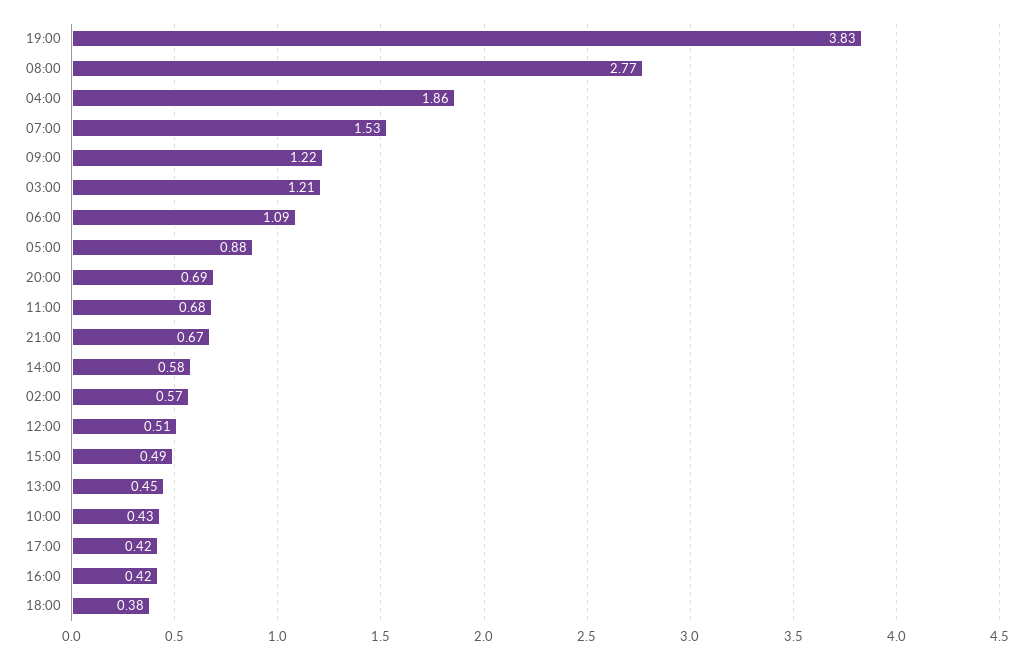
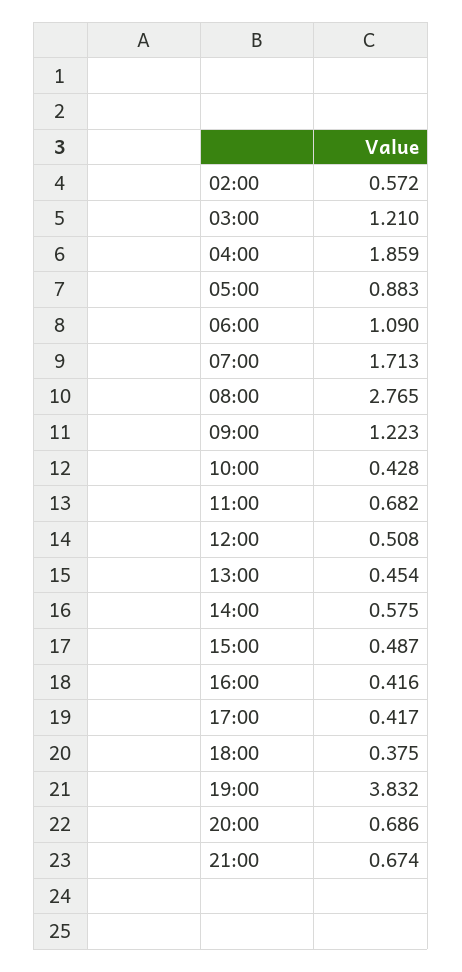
07:00: 1.53 -> 1.713

